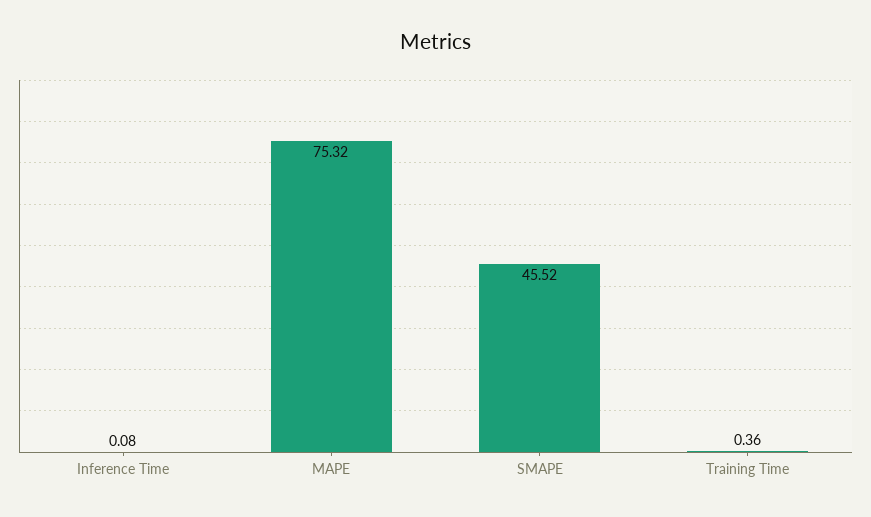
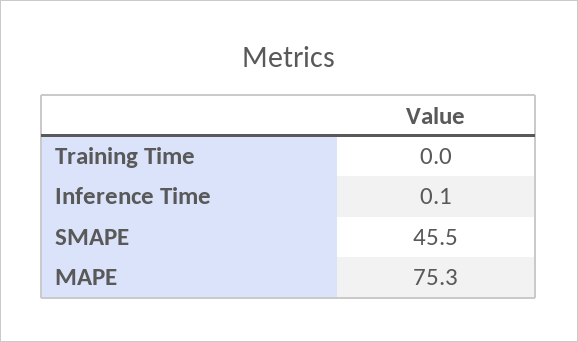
Training Time: 0.36 -> 0

